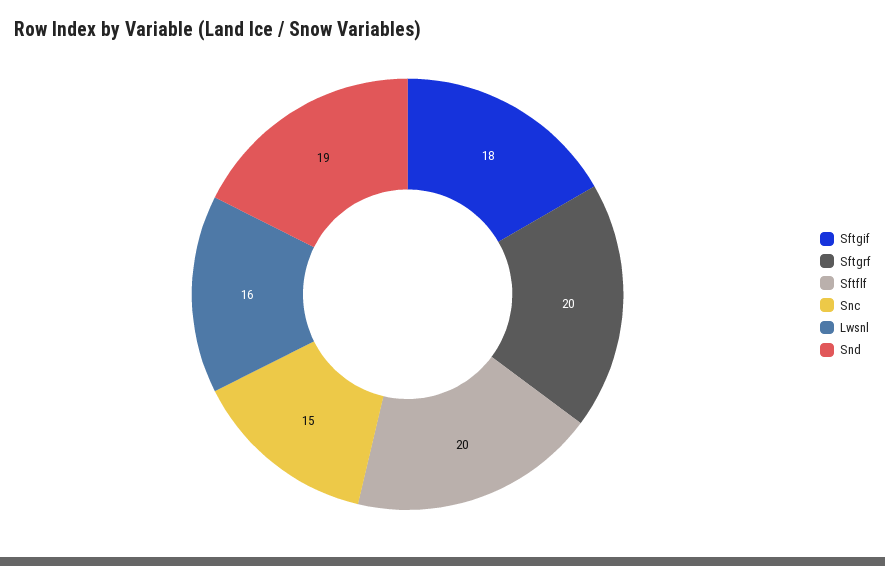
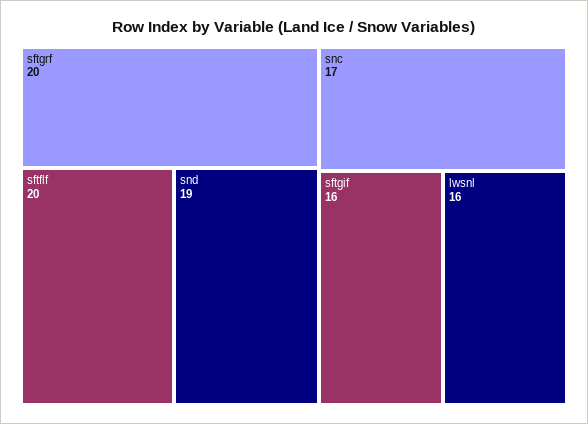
Sftgif: 18 -> 16
Snc: 15 -> 17

